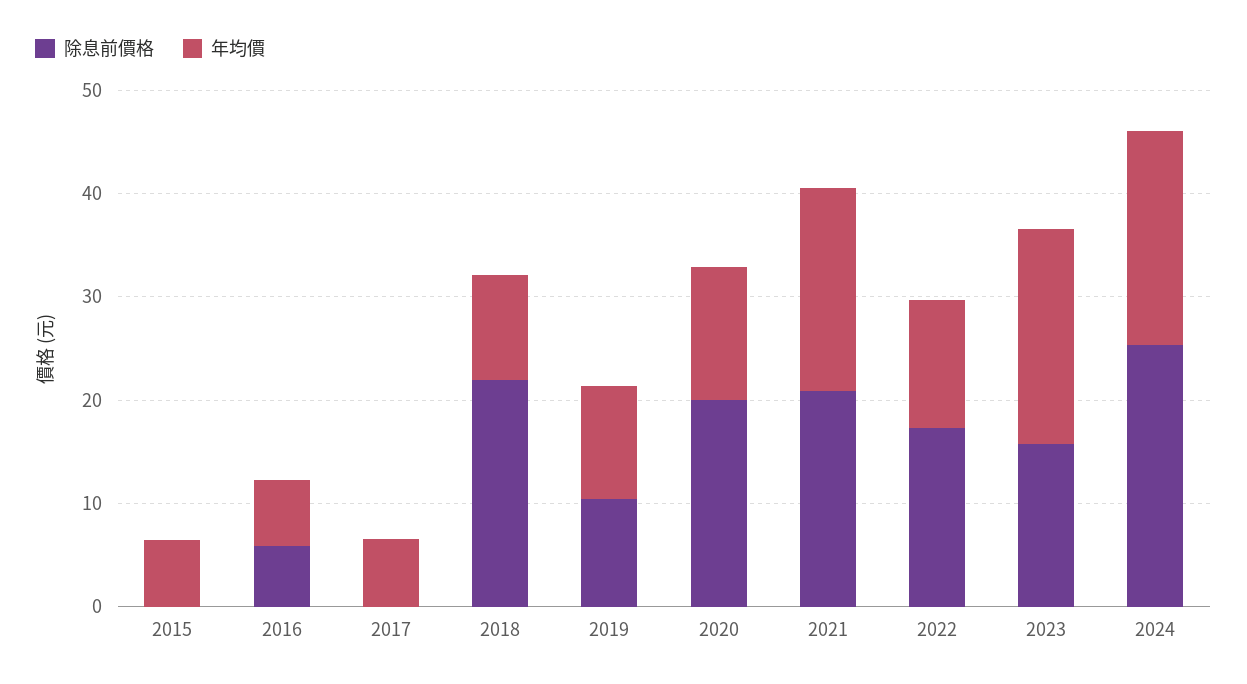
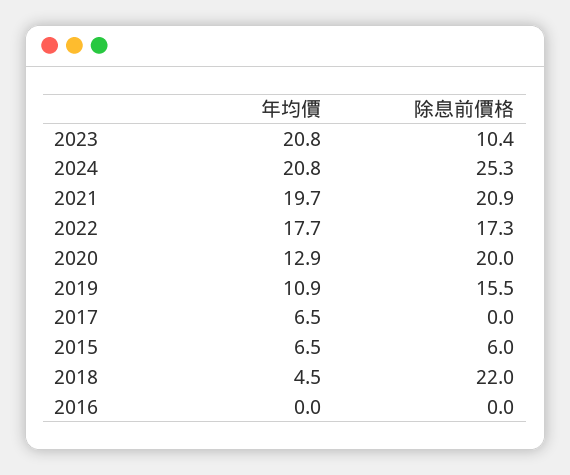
除息前價格, 2015: 0 -> 6
除息前價格, 2016: 6 -> 0
年均價, 2016: 6 -> 0
年均價, 2018: 10 -> 4.5
除息前價格, 2019: 10 -> 15.5
年均價, 2022: 12 -> 17.7
除息前價格, 2023: 16 -> 10.4

